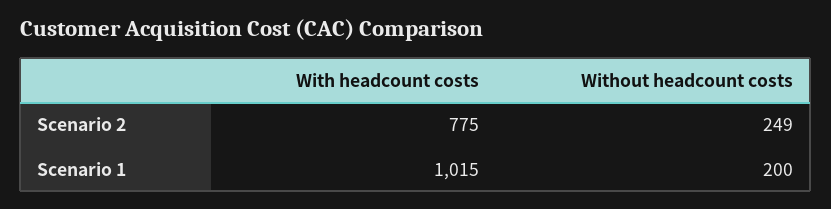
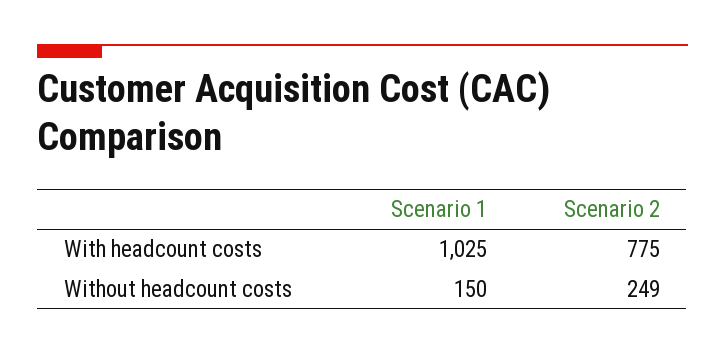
With headcount costs, Scenario 1: 1015 -> 1025
Without headcount costs, Scenario 1: 200 -> 150

